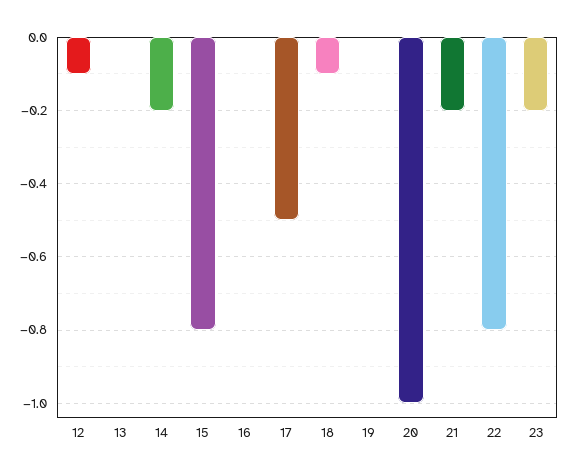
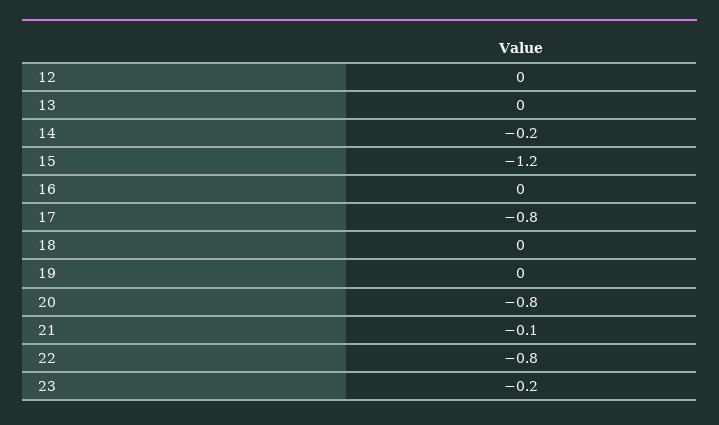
12: -0.1 -> 0
15: -0.8 -> -1.2
17: -0.5 -> -0.8
18: -0.1 -> 0
20: -1 -> -0.8
21: -0.2 -> -0.1

